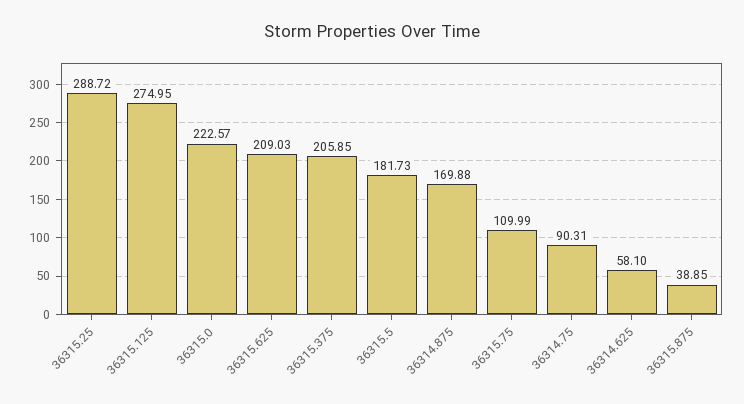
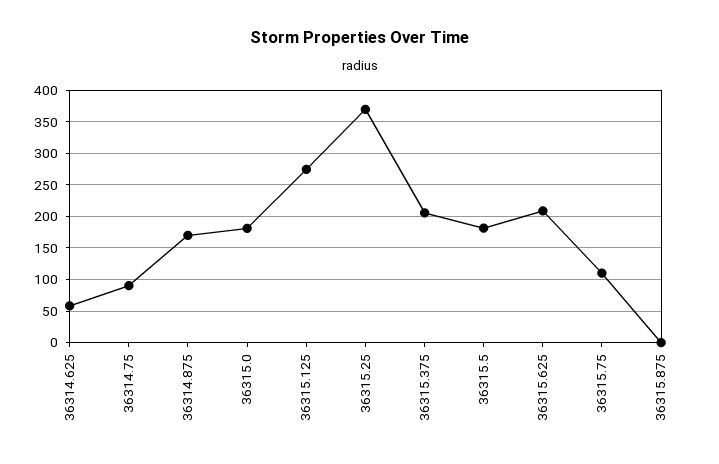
36315.25: 288.72 -> 370
36315.0: 222.57 -> 180
36315.875: 38.85 -> 0

